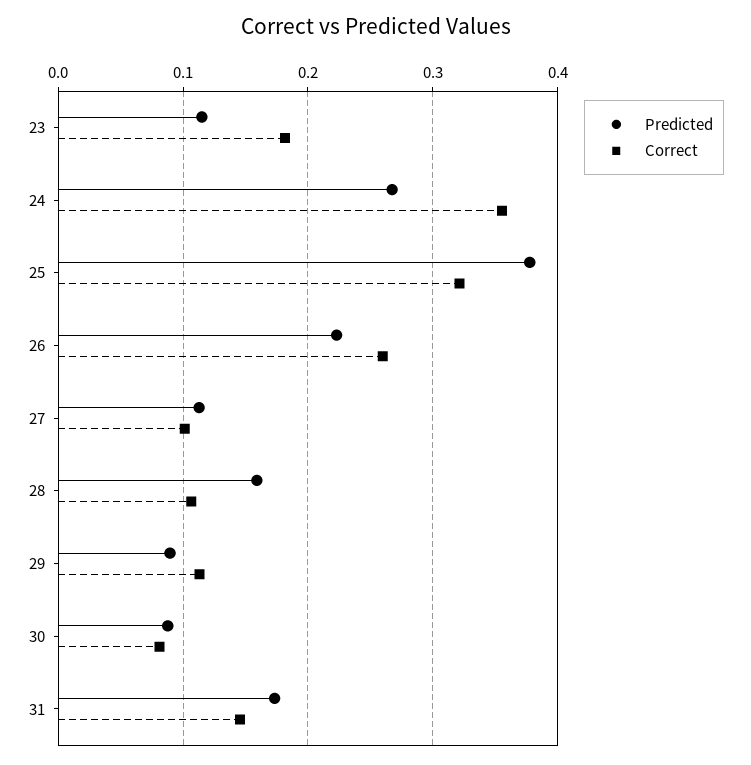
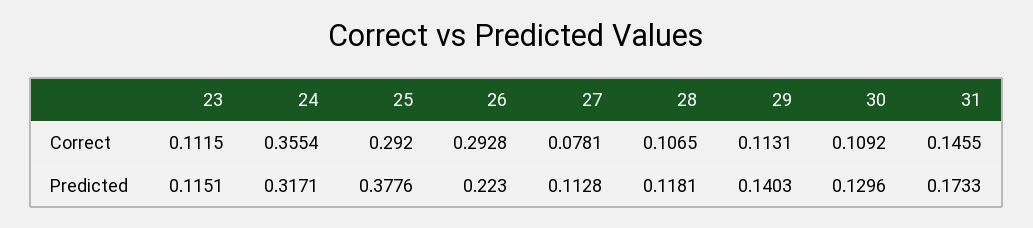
Correct, 23: 0.18 -> 0.1115
Predicted, 24: 0.27 -> 0.3171
Correct, 25: 0.32 -> 0.292
Correct, 26: 0.26 -> 0.2928
Correct, 27: 0.1 -> 0.0781
Predicted, 28: 0.16 -> 0.1181
Predicted, 29: 0.09 -> 0.1403
Predicted, 30: 0.09 -> 0.1296
Correct, 30: 0.08 -> 0.1092

